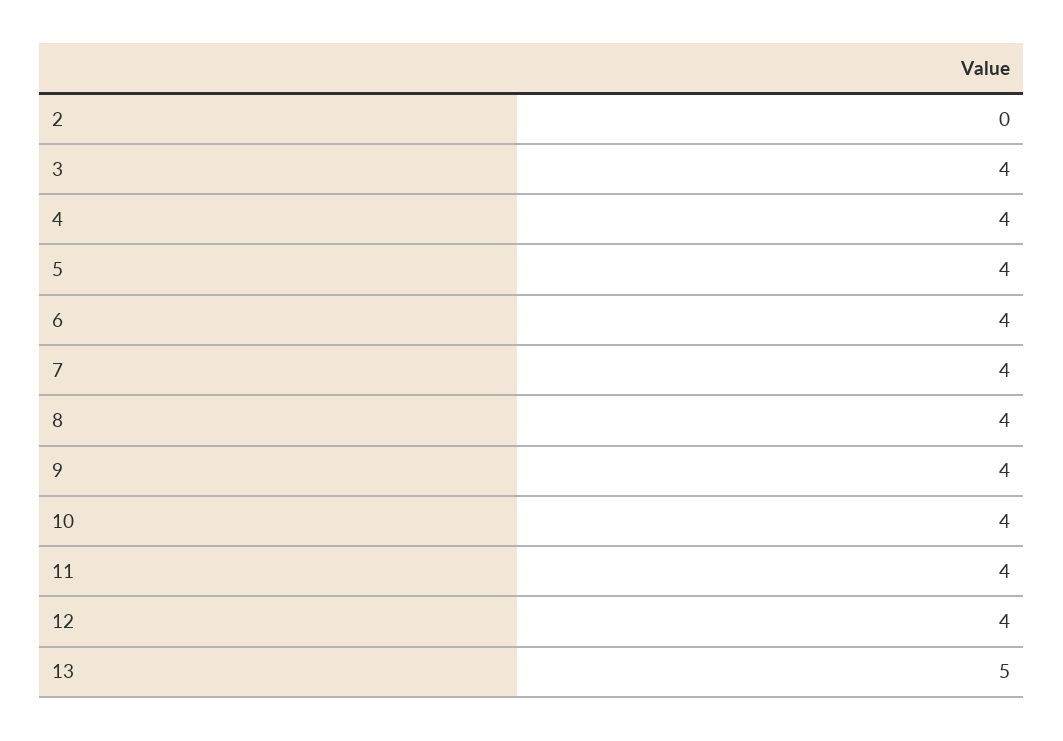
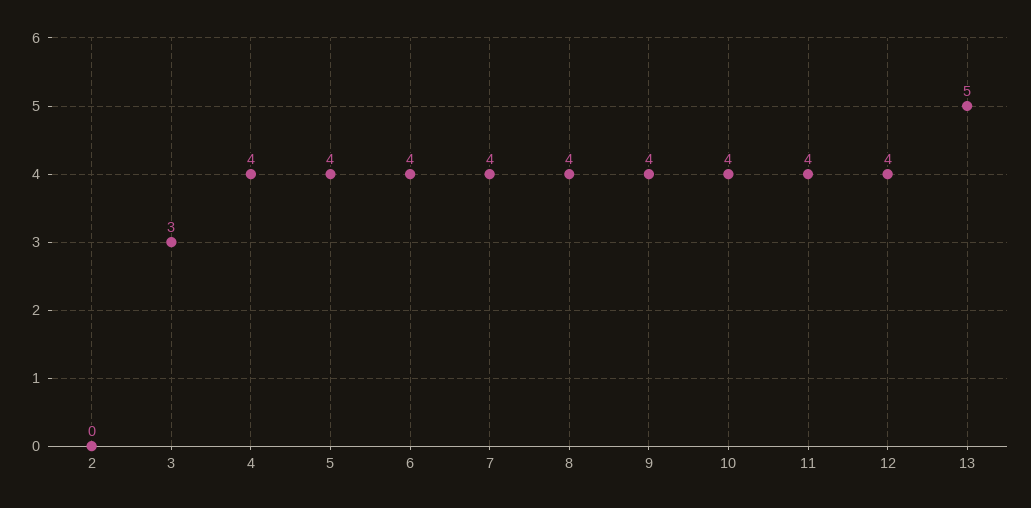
3: 4 -> 3

